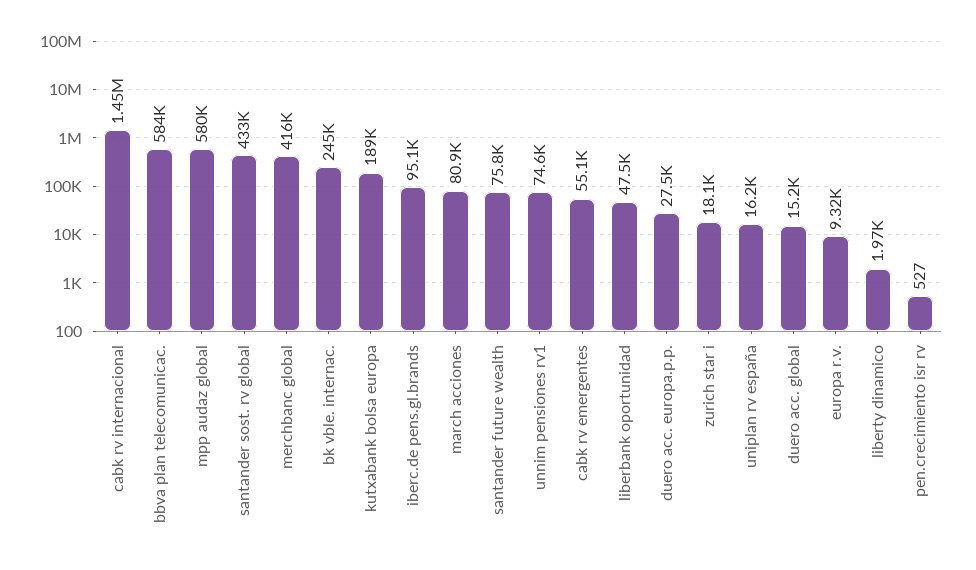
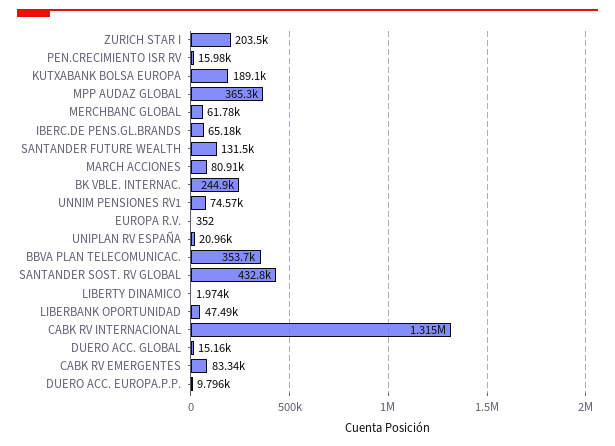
cabk rv internacional: 1450000 -> 1315000
bbva plan telecomunicac.: 584000 -> 353700
mpp audaz global: 580000 -> 365300
merchbanc global: 416000 -> 61780
iberc.de pens.gl.brands: 95100 -> 65180
santander future wealth: 75800 -> 131500
cabk rv emergentes: 55100 -> 83340
duero acc. europa.p.p.: 27500 -> 9796
zurich star i: 18100 -> 203500
uniplan rv españa: 16200 -> 20960
europa r.v.: 9320 -> 352
pen.crecimiento isr rv: 527 -> 15980

